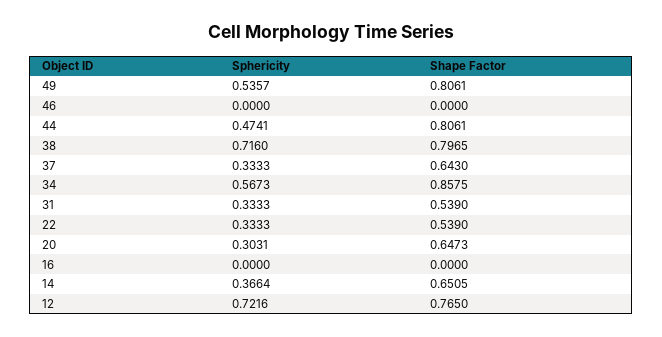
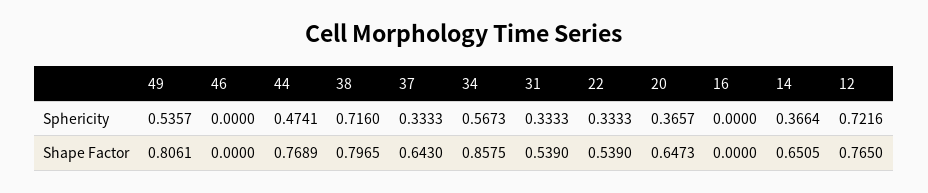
Shape Factor, 44: 0.8061 -> 0.7689
Sphericity, 20: 0.3031 -> 0.3657

